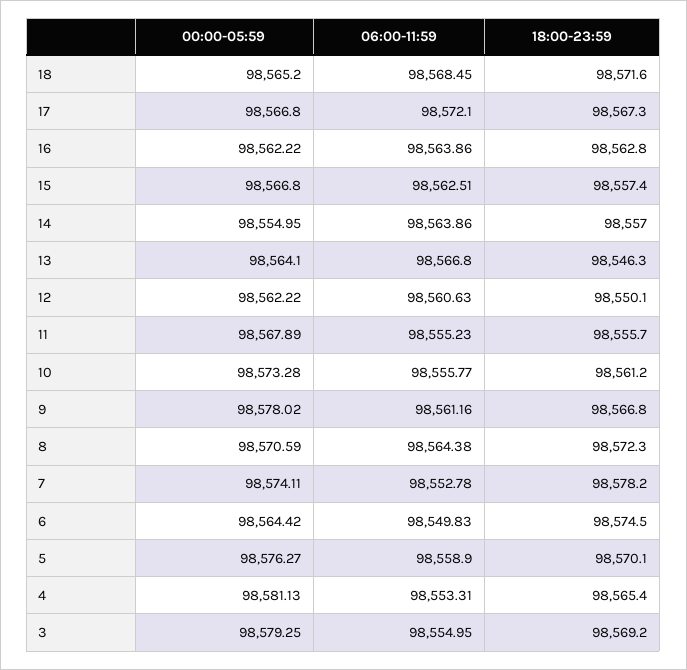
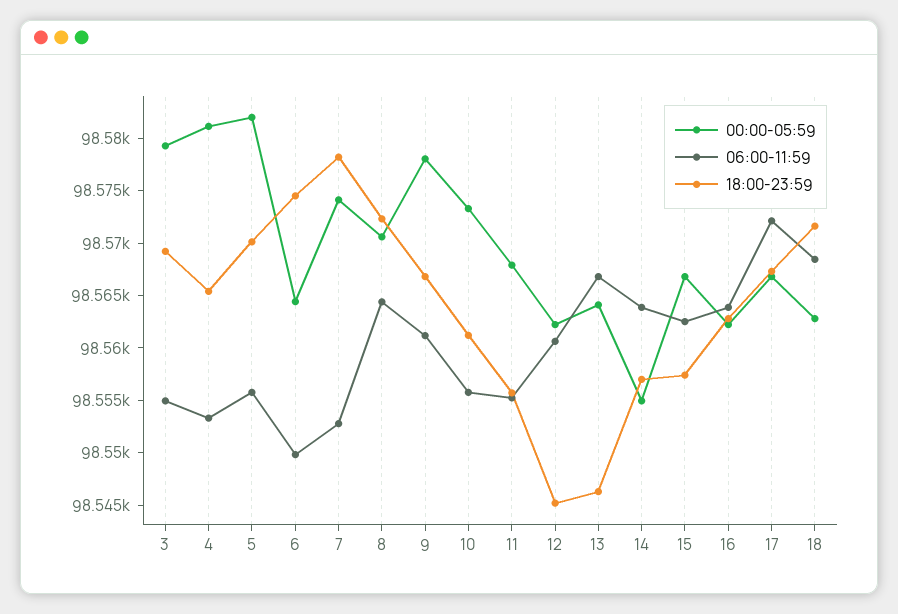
00:00-05:59, 18: 98565.2 -> 98563
18:00-23:59, 12: 98550.1 -> 98545
00:00-05:59, 5: 98576.27 -> 98582
06:00-11:59, 5: 98558.9 -> 98556

